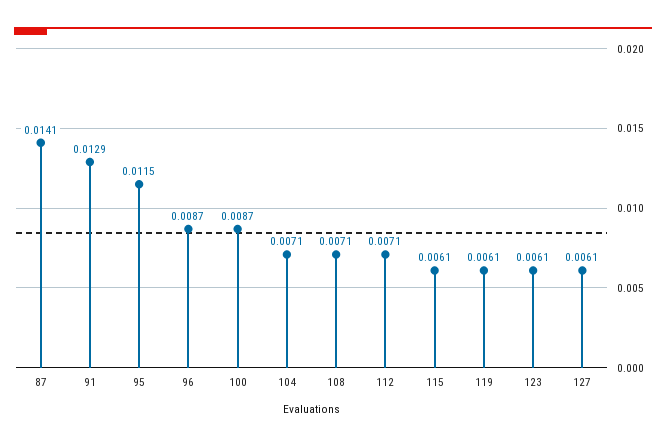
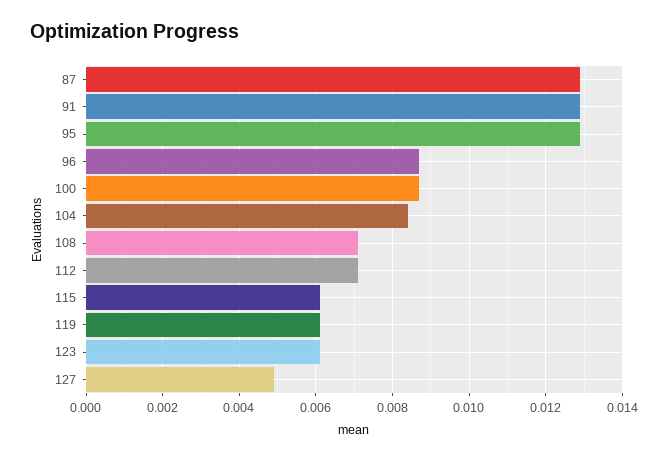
87: 0.0141 -> 0.013
95: 0.0115 -> 0.013
104: 0.0071 -> 0.0085
127: 0.0061 -> 0.005

